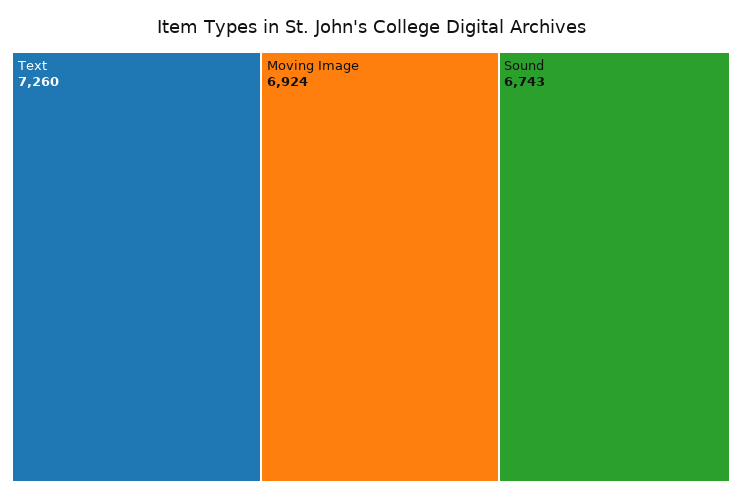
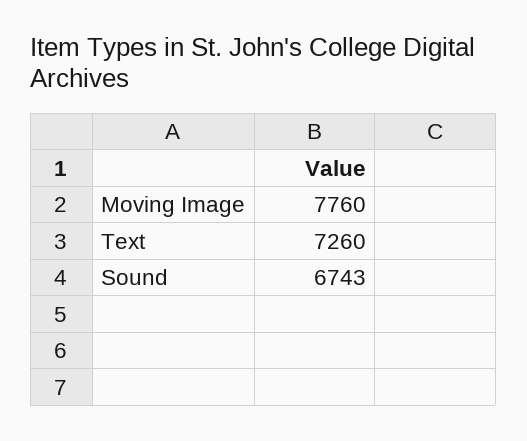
Moving Image: 6924 -> 7760

